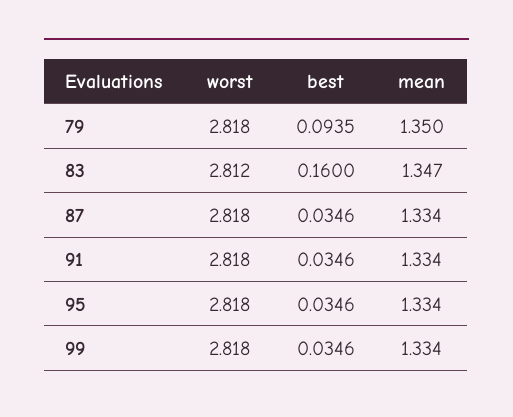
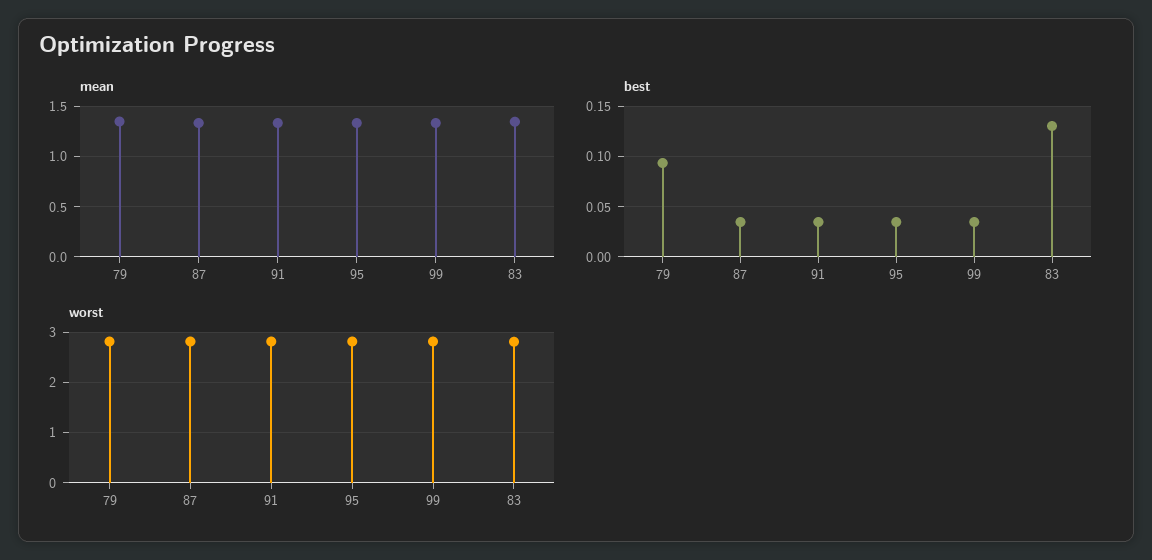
best, 83: 0.16 -> 0.13

